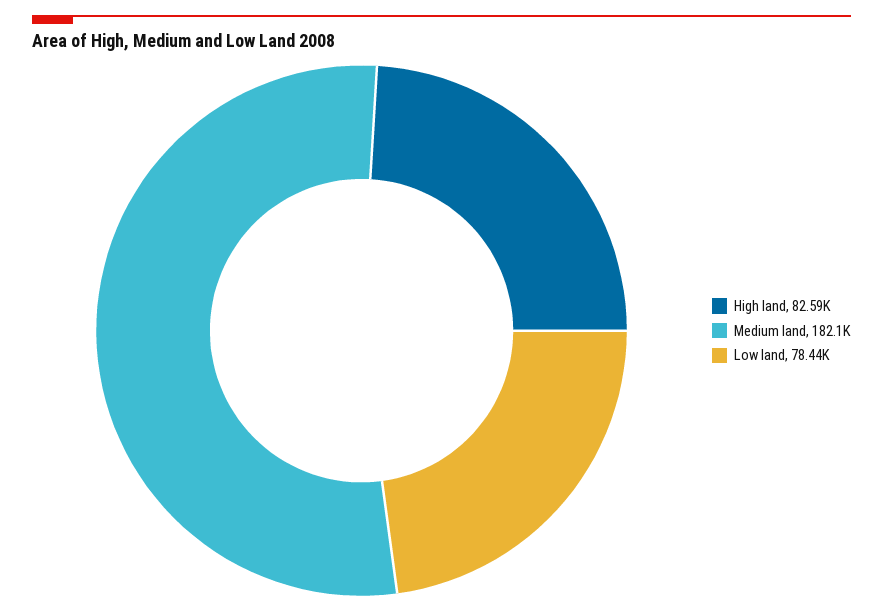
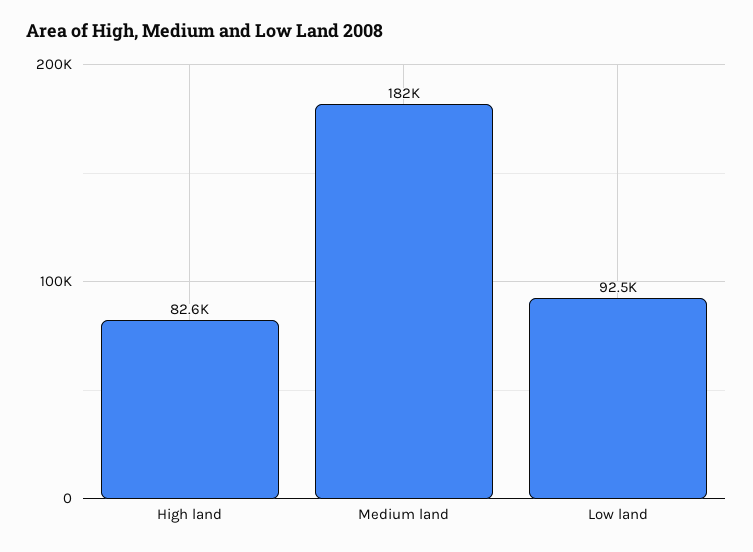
Low land: 78440 -> 92500

